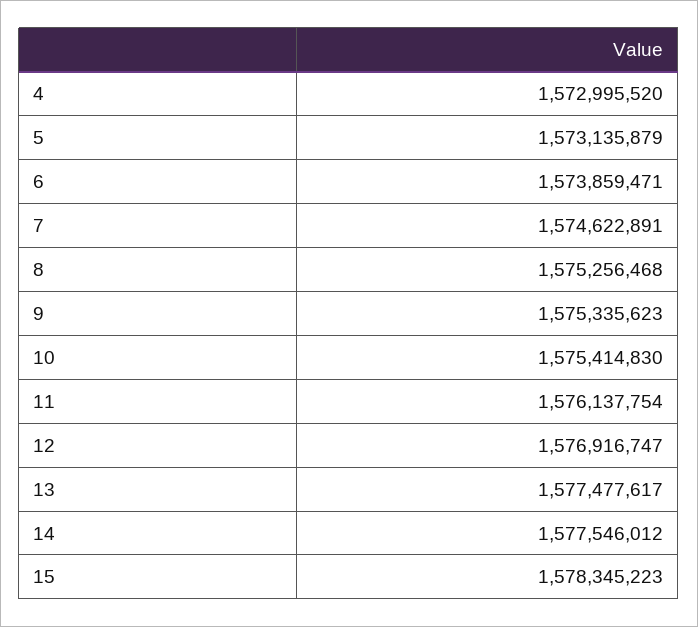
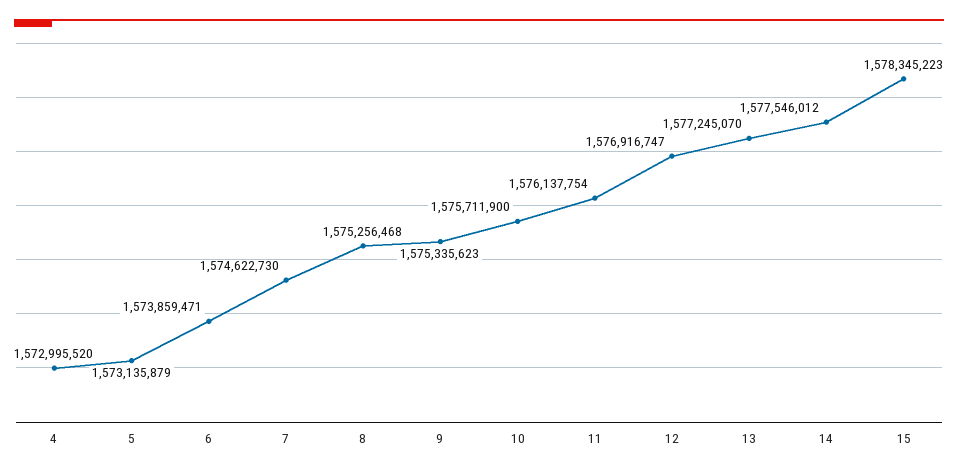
7: 1574622891 -> 1574622730
10: 1575414830 -> 1575711900
13: 1577477617 -> 1577245070

